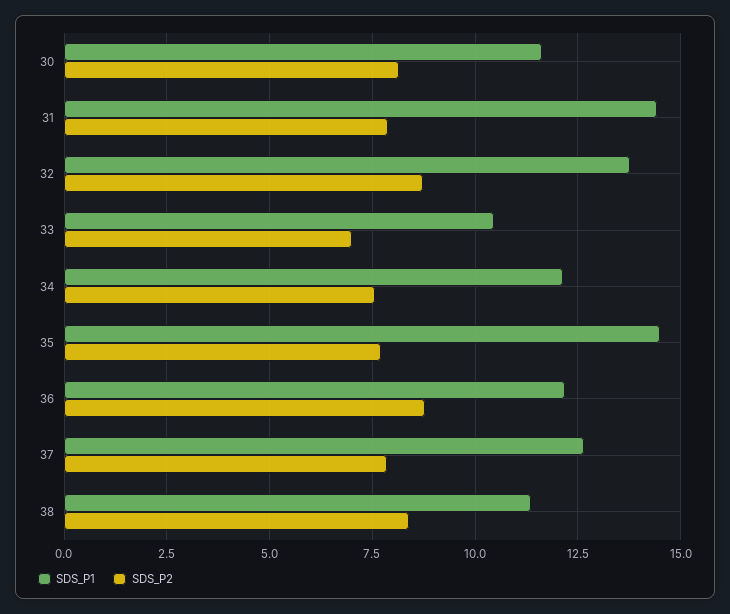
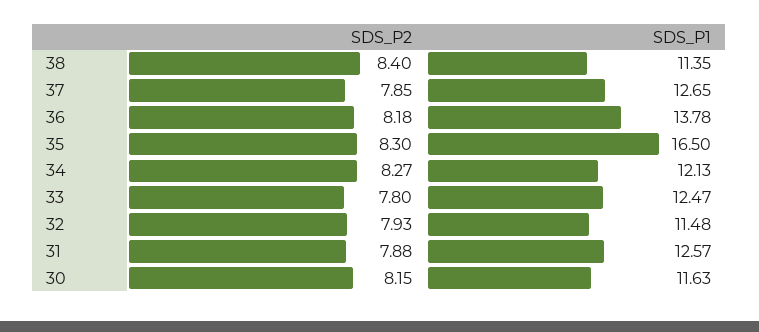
SDS_P1, 31: 14.5 -> 12.57
SDS_P1, 32: 13.75 -> 11.48
SDS_P2, 32: 8.75 -> 7.93
SDS_P1, 33: 10.5 -> 12.47
SDS_P2, 33: 7 -> 7.8
SDS_P2, 34: 7.5 -> 8.27
SDS_P1, 35: 14.5 -> 16.5
SDS_P2, 35: 7.75 -> 8.3
SDS_P1, 36: 12.25 -> 13.78
SDS_P2, 36: 8.75 -> 8.18

